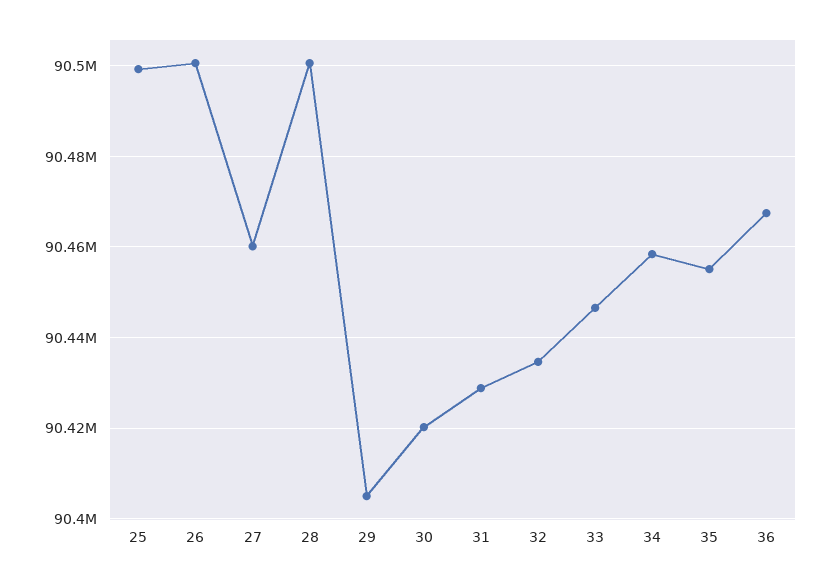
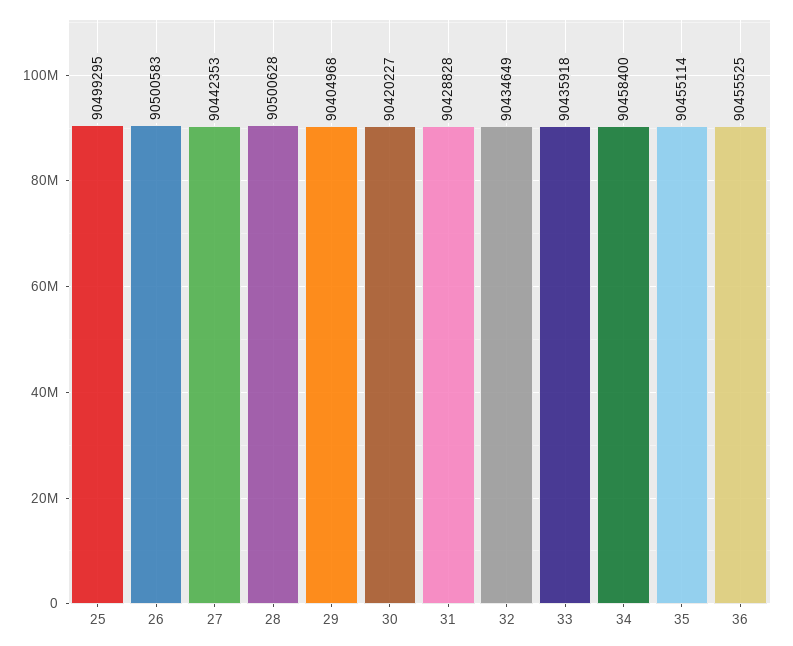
27: 90460000 -> 90442353
33: 90446000 -> 90435918
36: 90468000 -> 90455525

